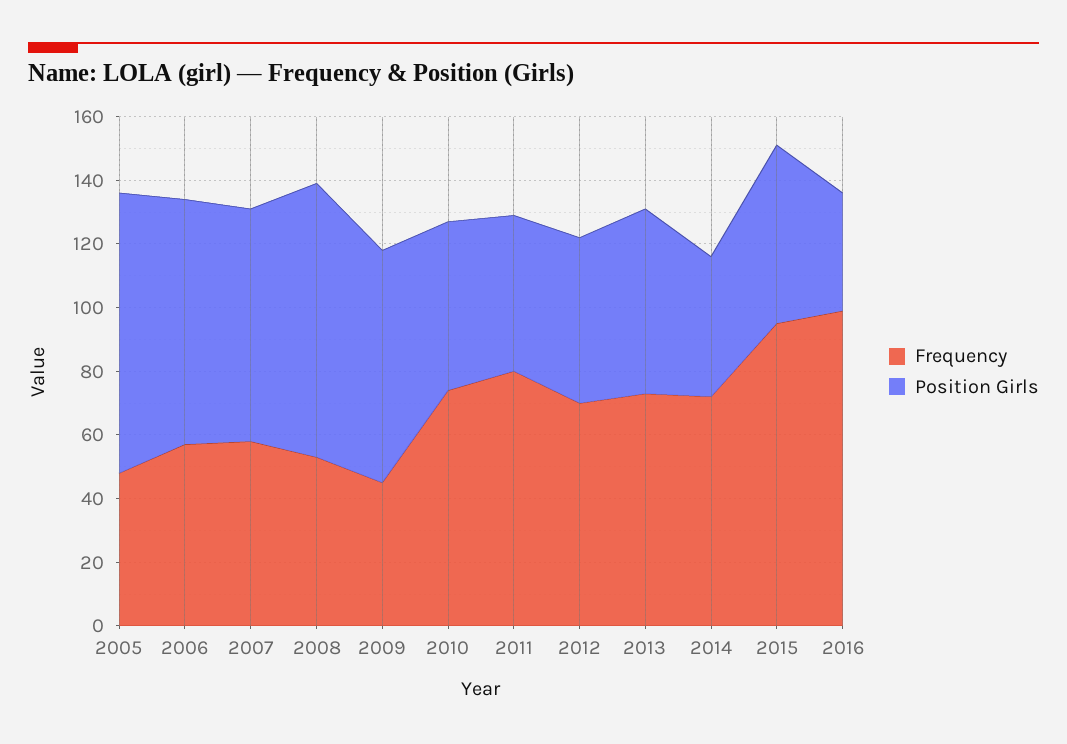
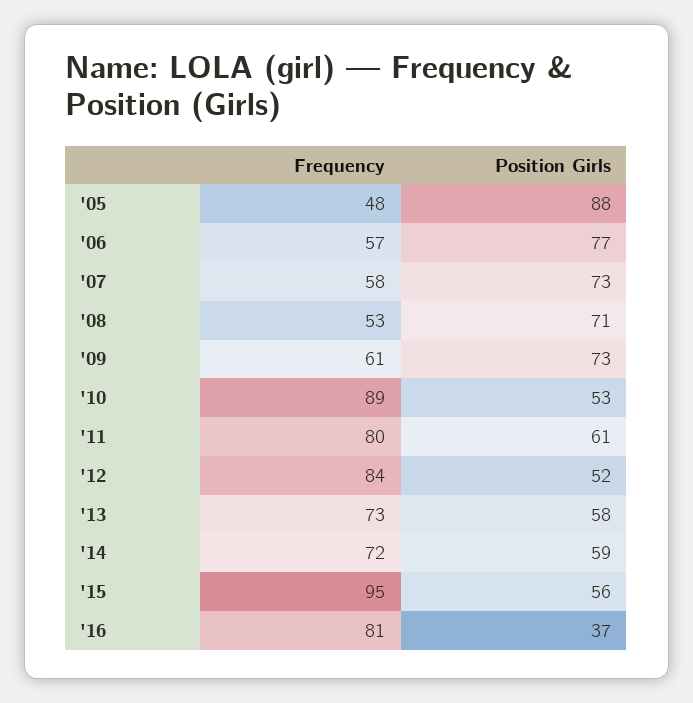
Position Girls, 2008: 85 -> 71
Frequency, 2009: 45 -> 61
Frequency, 2010: 75 -> 89
Position Girls, 2011: 50 -> 61
Frequency, 2012: 70 -> 84
Position Girls, 2014: 45 -> 59
Frequency, 2016: 100 -> 81

